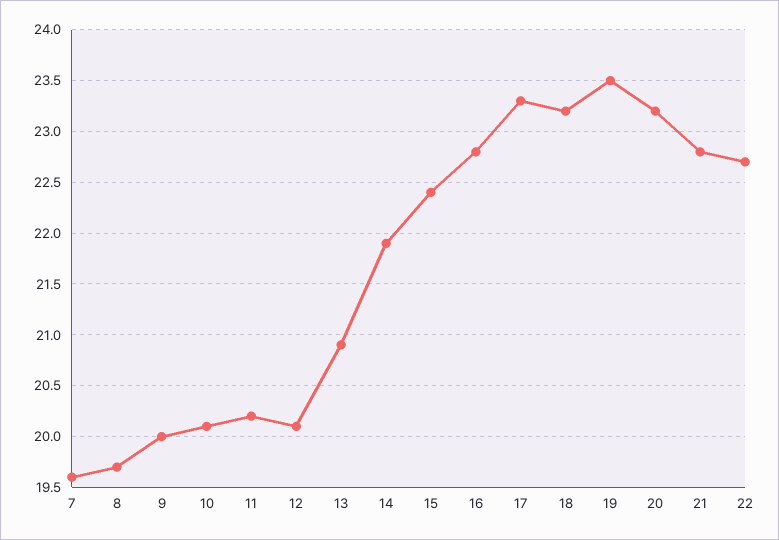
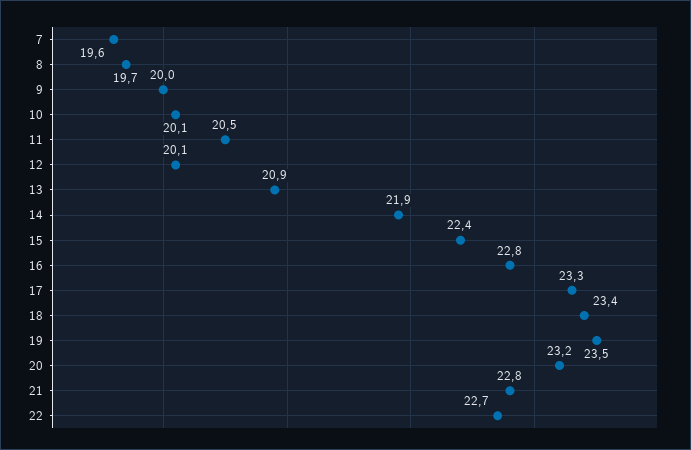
11: 20.2 -> 20.5
18: 23.2 -> 23.4

